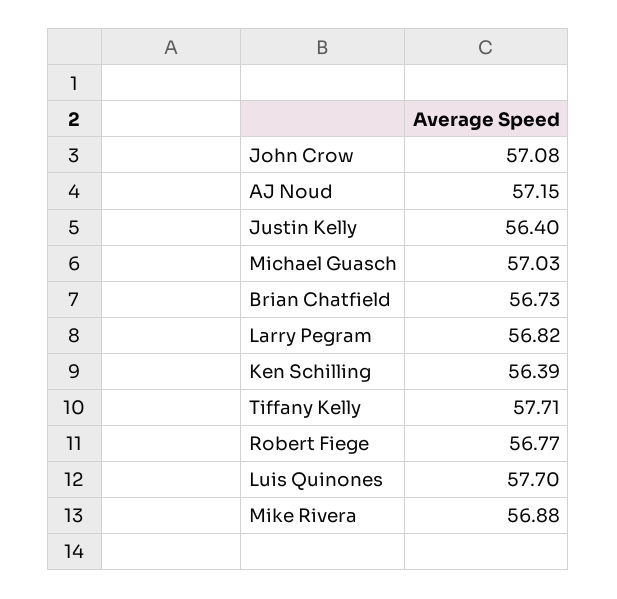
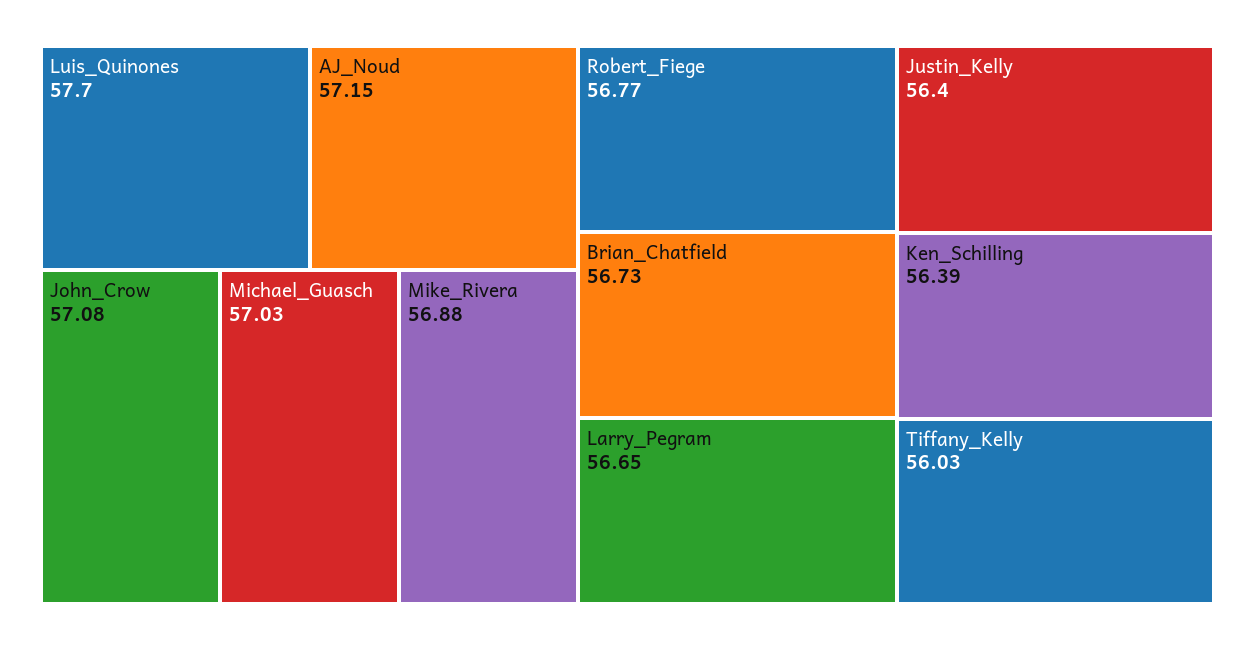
Larry Pegram: 56.82 -> 56.65
Tiffany Kelly: 57.71 -> 56.03

